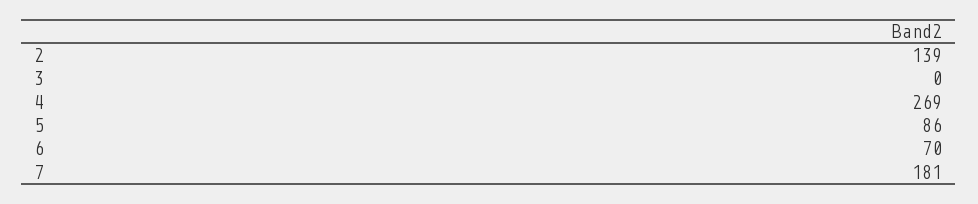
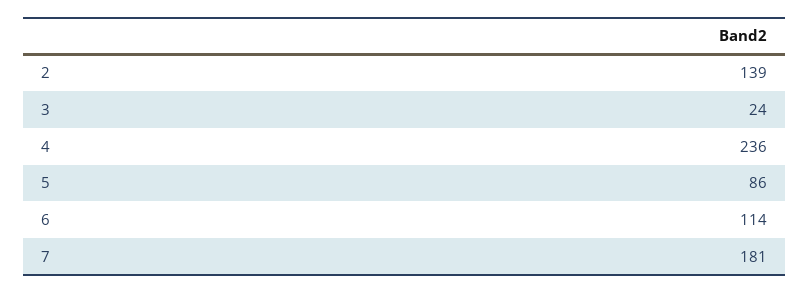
3: 0 -> 24
4: 269 -> 236
6: 70 -> 114

